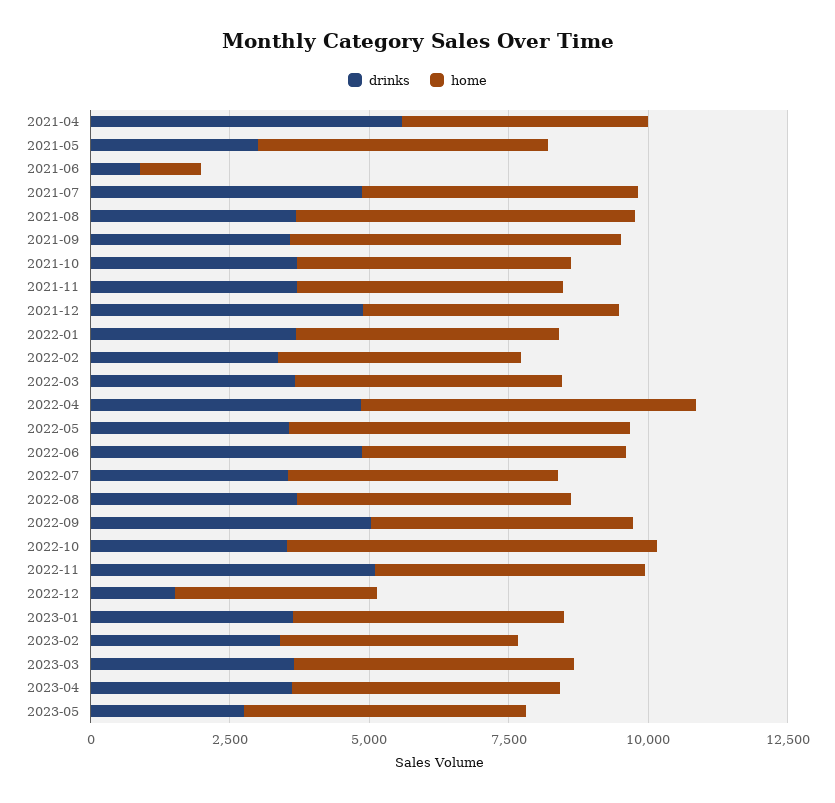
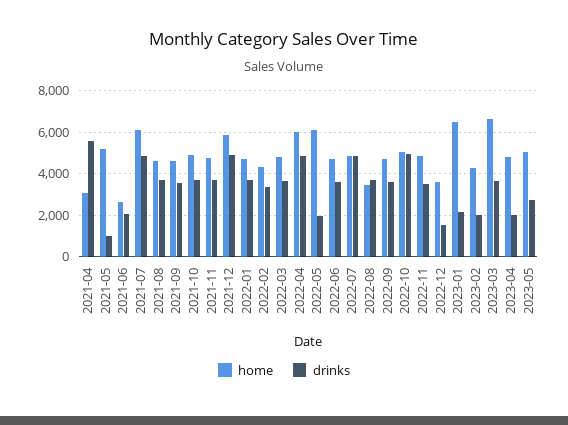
home, 2021-04: 4500 -> 3000
drinks, 2021-05: 3000 -> 1000
drinks, 2021-06: 1000 -> 2000
home, 2021-06: 1000 -> 2500
home, 2021-07: 5000 -> 6000
home, 2021-08: 6000 -> 4500
home, 2021-09: 6000 -> 4500
home, 2021-12: 4500 -> 6000
drinks, 2022-05: 3500 -> 2000
drinks, 2022-06: 5000 -> 3500
drinks, 2022-07: 3500 -> 5000
home, 2022-08: 5000 -> 3500
drinks, 2022-09: 5000 -> 3500
drinks, 2022-10: 3500 -> 5000
home, 2022-10: 6500 -> 5000
drinks, 2022-11: 5000 -> 3500
drinks, 2023-01: 3500 -> 2000
home, 2023-01: 5000 -> 6500
drinks, 2023-02: 3500 -> 2000
home, 2023-03: 5000 -> 6500
drinks, 2023-04: 3500 -> 2000

